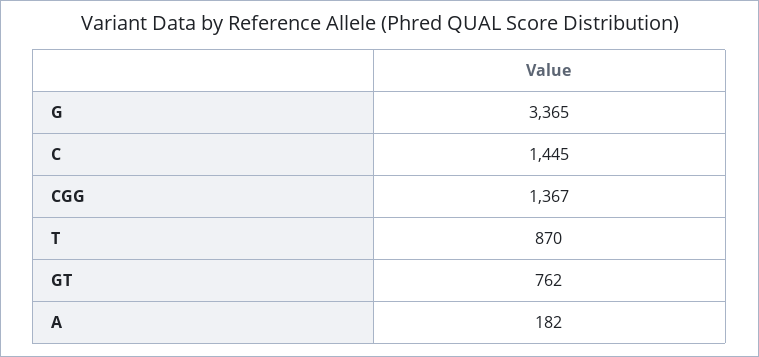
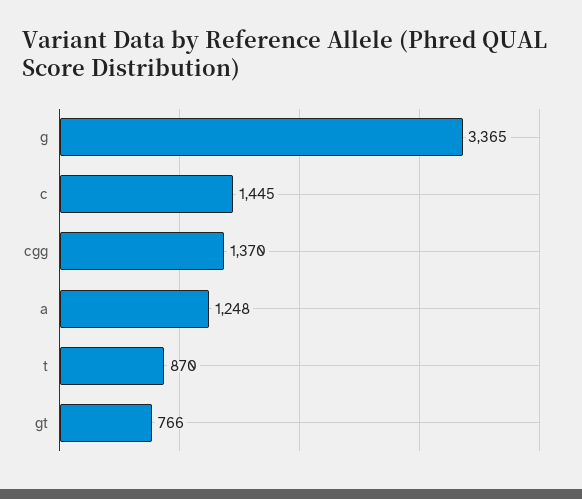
CGG: 1367 -> 1370
GT: 762 -> 766
A: 182 -> 1248

